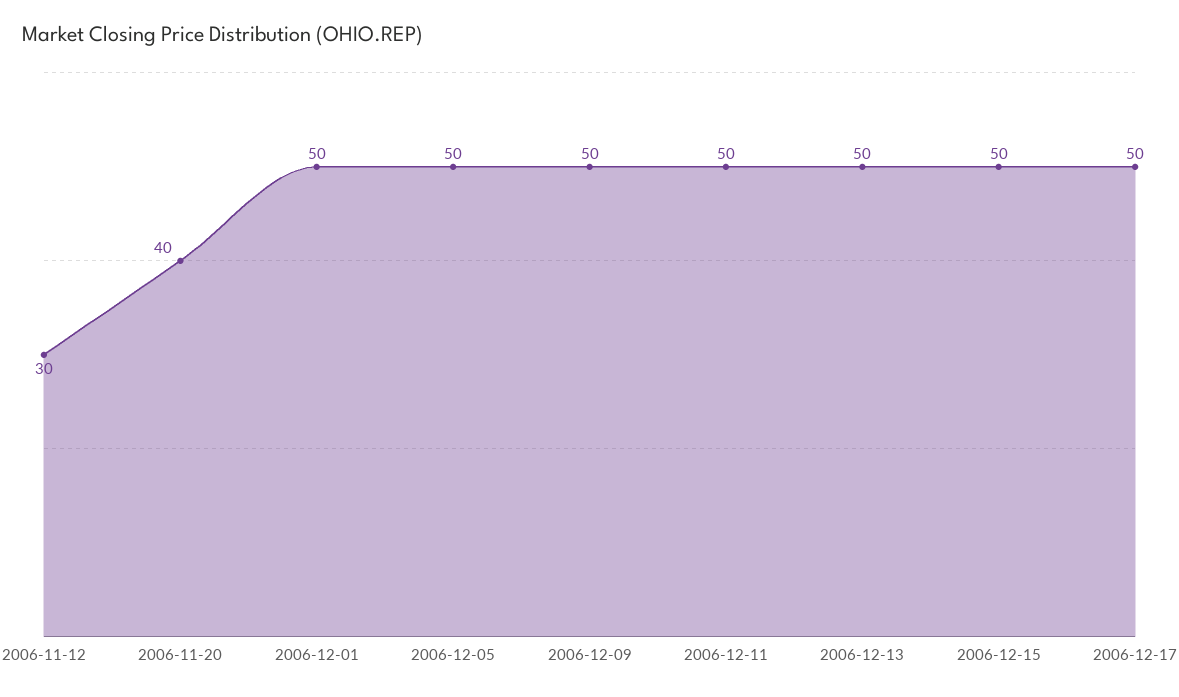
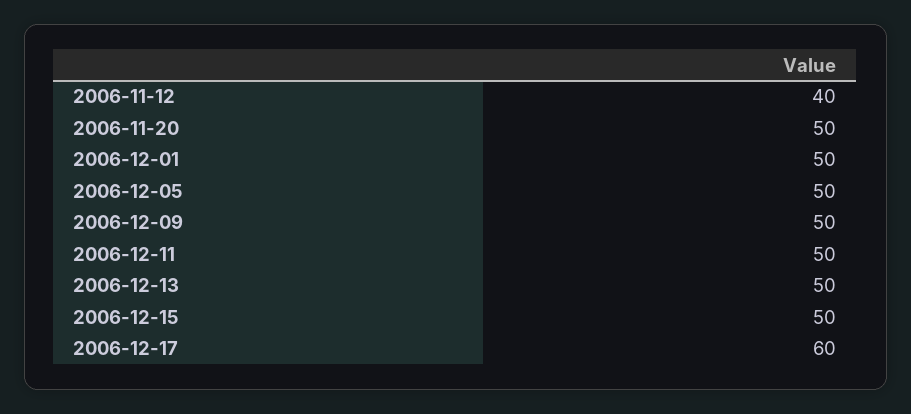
2006-11-12: 30 -> 40
2006-11-20: 40 -> 50
2006-12-17: 50 -> 60

